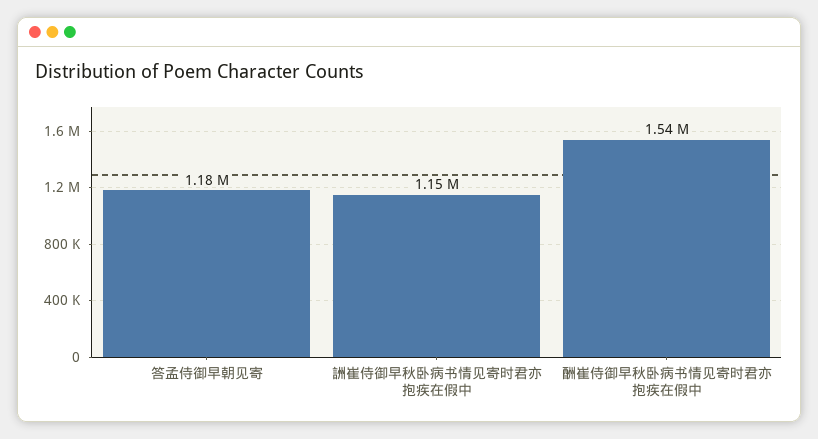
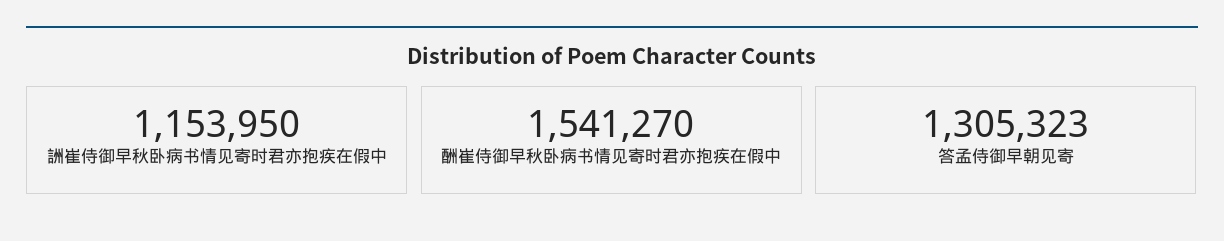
答孟侍御早朝见寄: 1180000 -> 1305323

